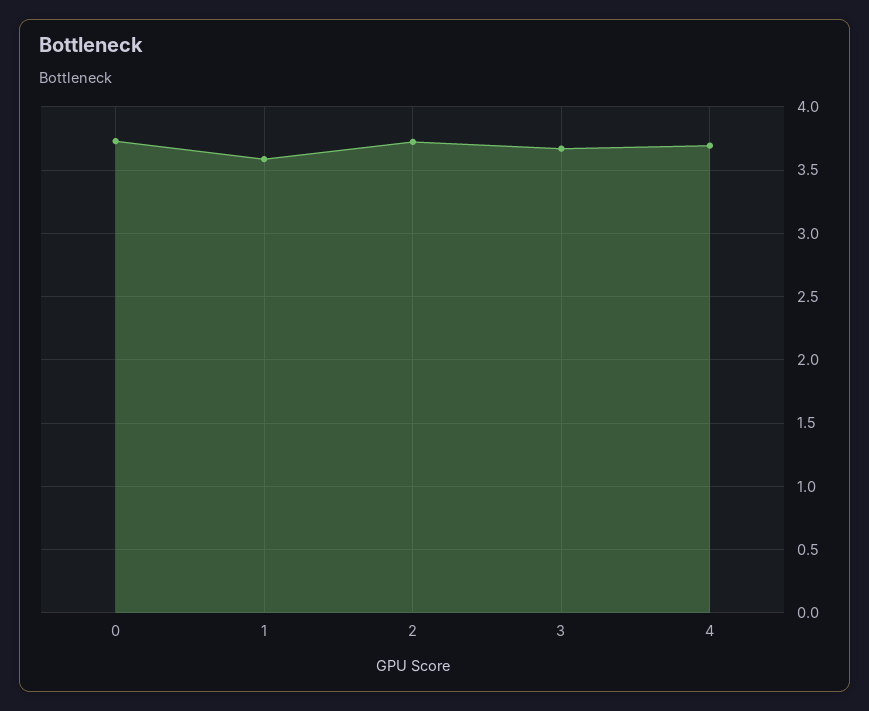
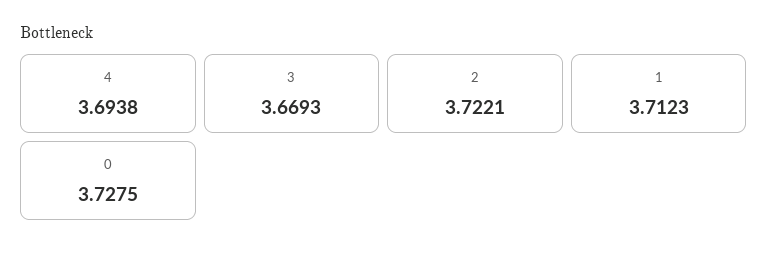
1: 3.6 -> 3.7123

